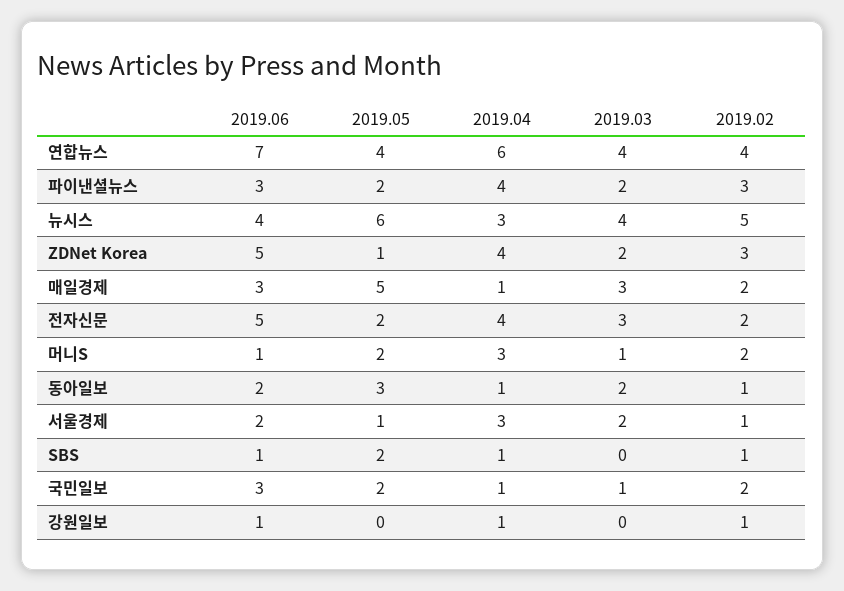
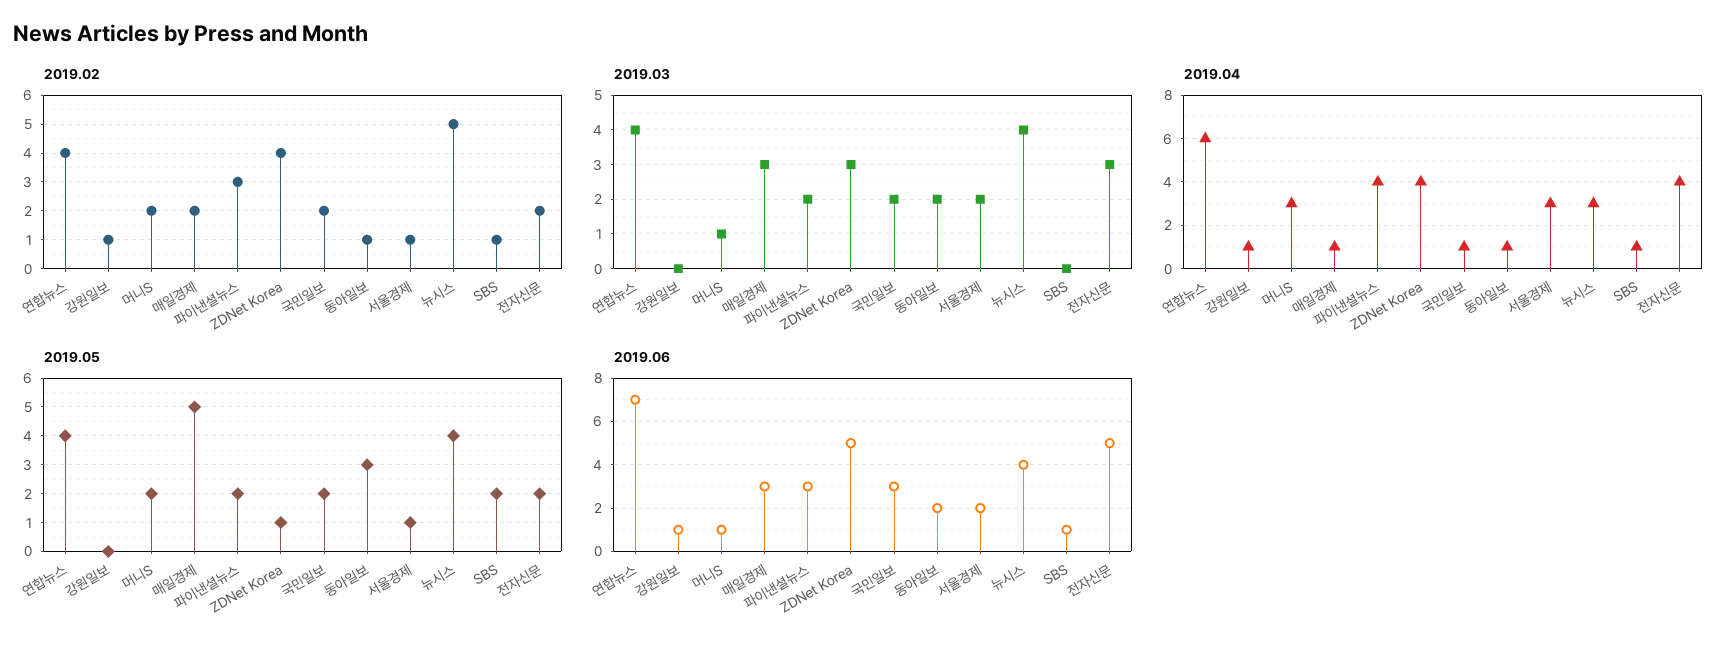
2019.05, 뉴시스: 6 -> 4
2019.03, ZDNet Korea: 2 -> 3
2019.02, ZDNet Korea: 3 -> 4
2019.03, 국민일보: 1 -> 2

